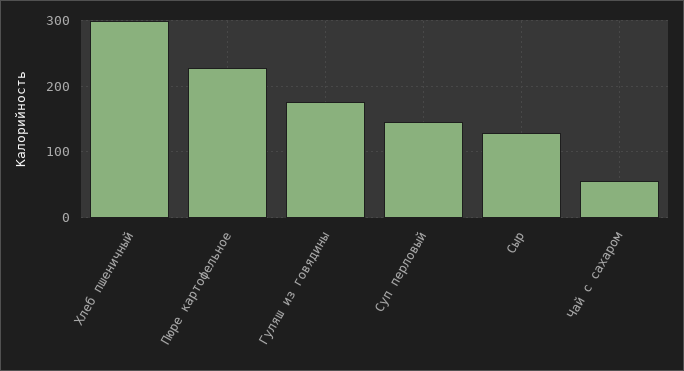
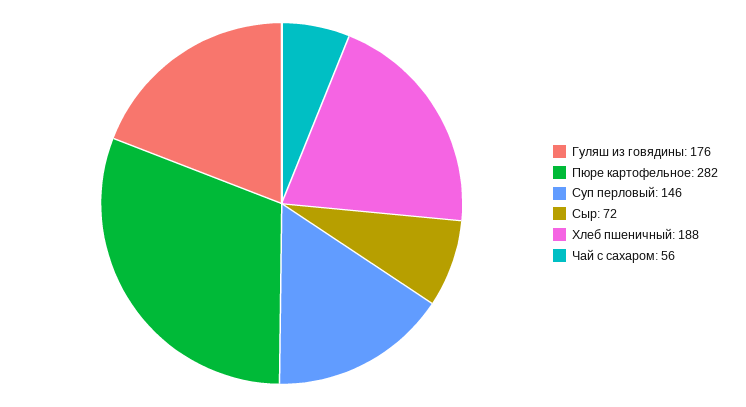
Хлеб пшеничный: 300 -> 188
Пюре картофельное: 230 -> 282
Сыр: 130 -> 72

